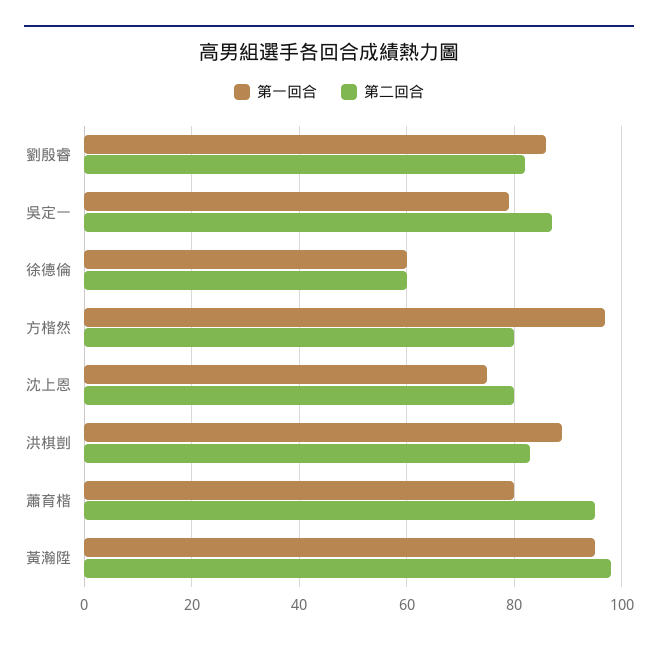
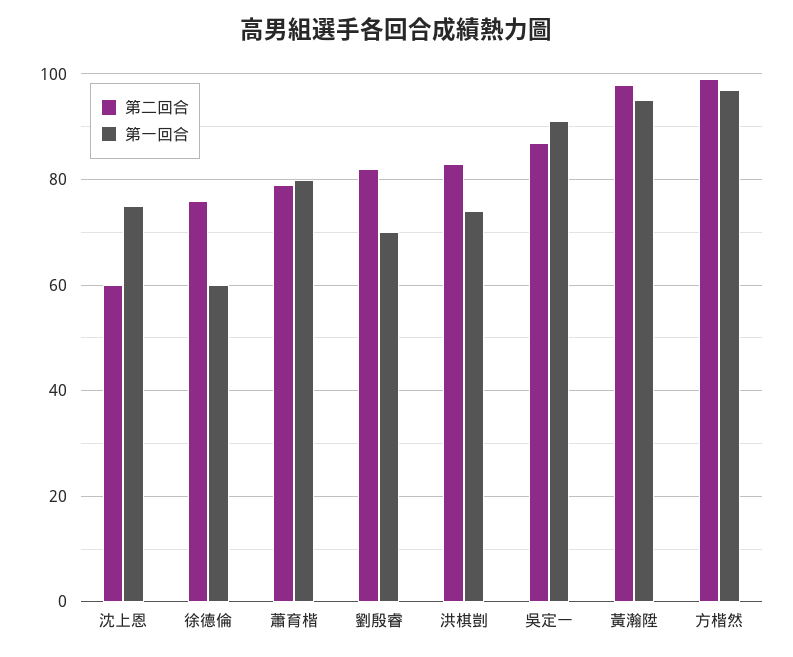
第一回合, 劉殷睿: 85 -> 70
第一回合, 吳定一: 80 -> 90
第二回合, 徐德倫: 60 -> 75
第二回合, 方楷然: 80 -> 100
第二回合, 沈上恩: 80 -> 60
第一回合, 洪棋剴: 90 -> 75
第二回合, 蕭育楷: 95 -> 80

